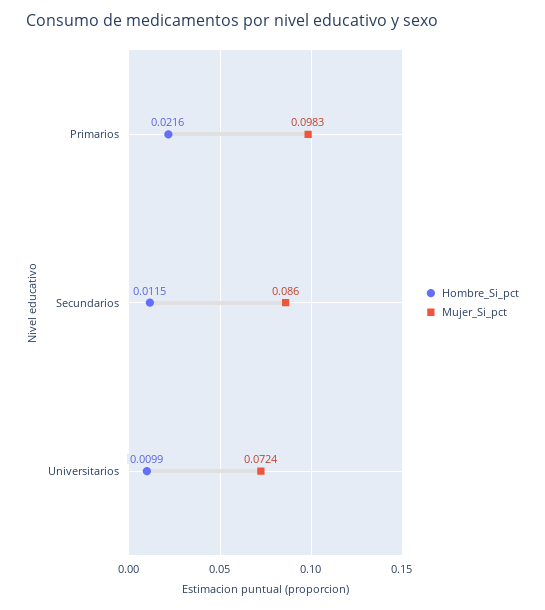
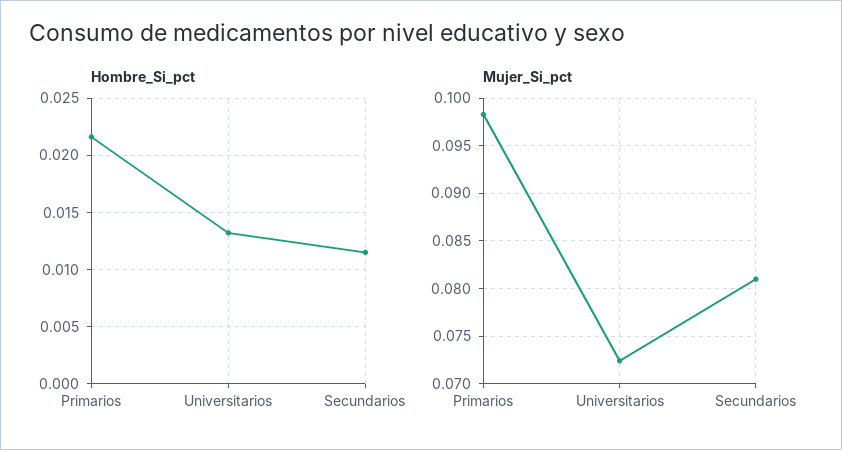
Mujer_Si_pct, Secundarios: 0.086 -> 0.081
Hombre_Si_pct, Universitarios: 0.0099 -> 0.013

